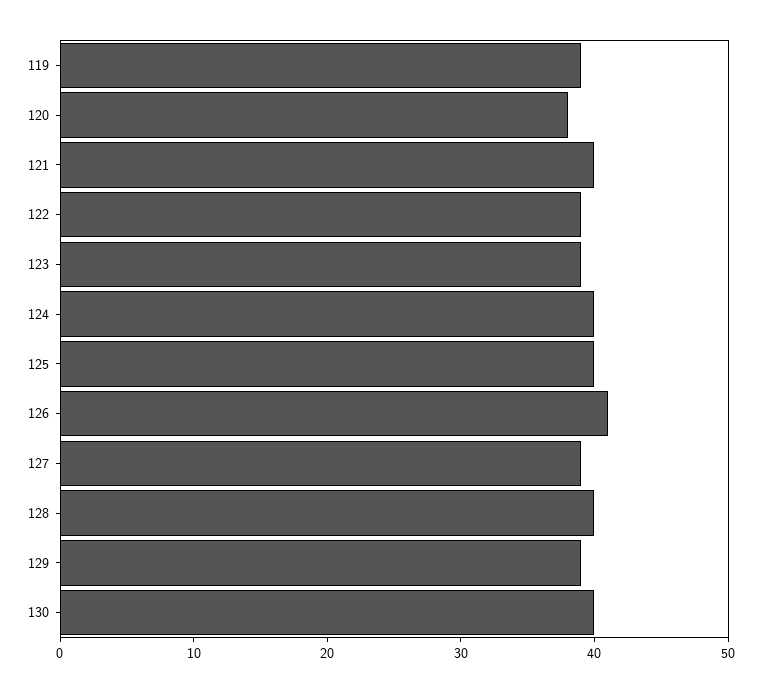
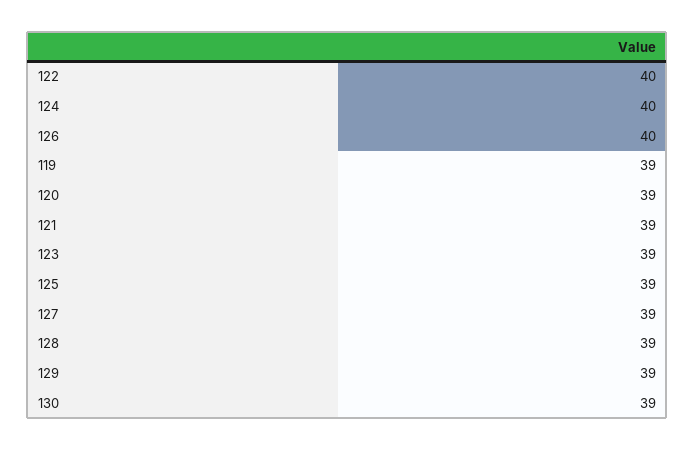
120: 38 -> 39
121: 40 -> 39
122: 39 -> 40
125: 40 -> 39
126: 41 -> 40
128: 40 -> 39
130: 40 -> 39

